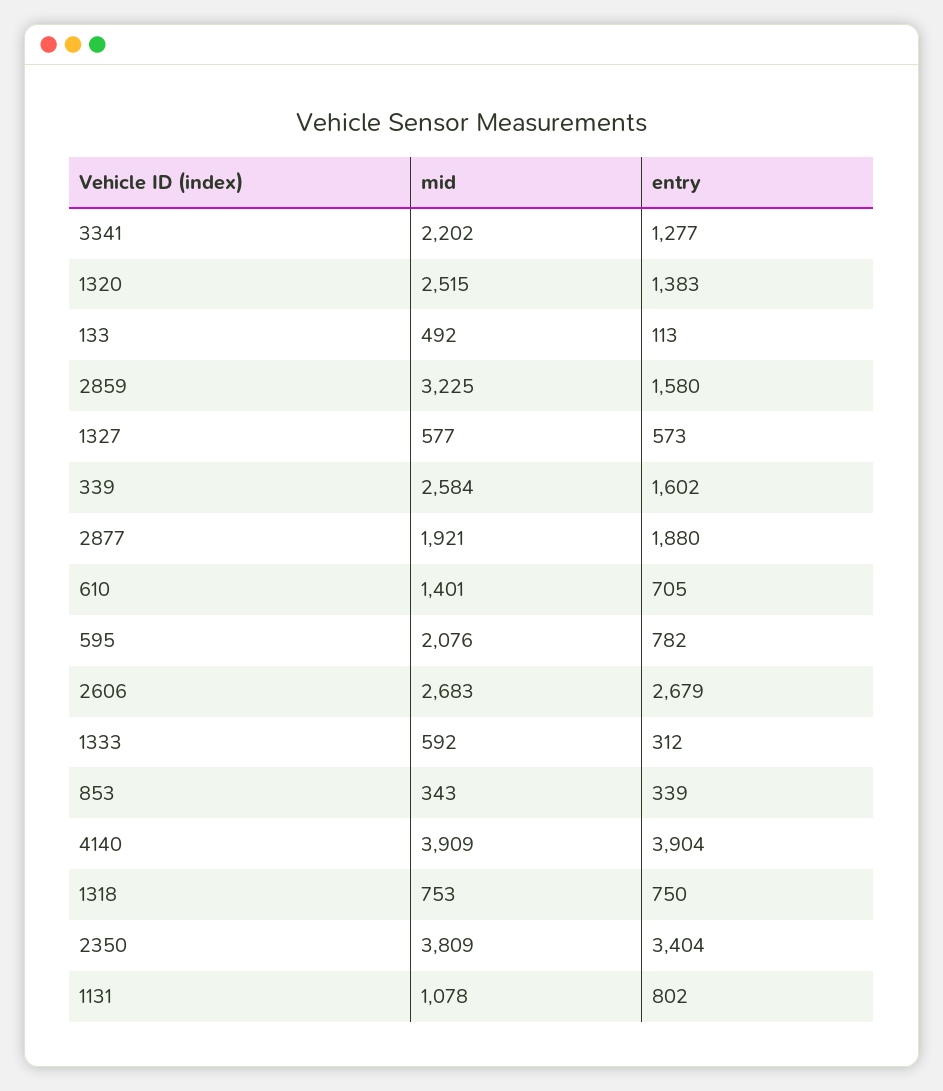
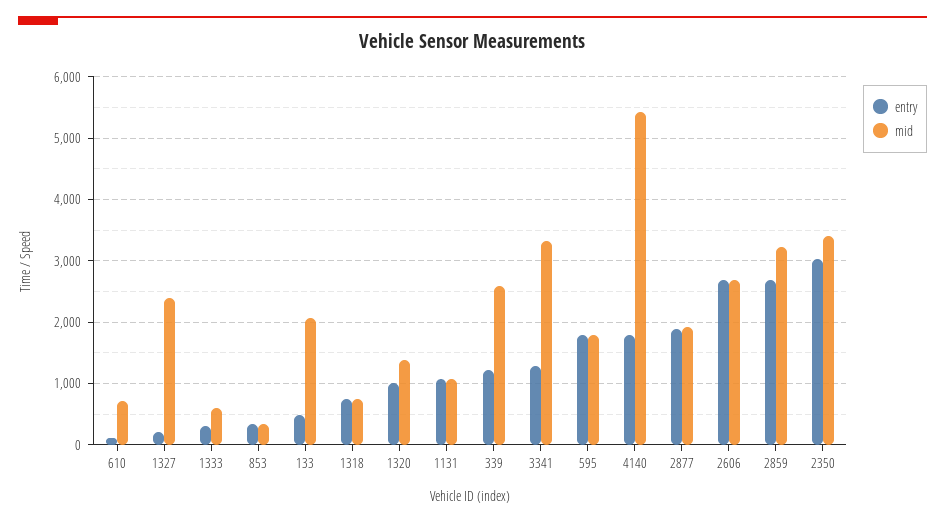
mid, 3341: 2202 -> 3300
mid, 1320: 2515 -> 1400
entry, 1320: 1383 -> 1000
mid, 133: 492 -> 2100
entry, 133: 113 -> 500
entry, 2859: 1580 -> 2700
mid, 1327: 577 -> 2400
entry, 1327: 573 -> 200
entry, 339: 1602 -> 1200
mid, 610: 1401 -> 700
entry, 610: 705 -> 100
mid, 595: 2076 -> 1800
entry, 595: 782 -> 1800
mid, 4140: 3909 -> 5400
entry, 4140: 3904 -> 1800
mid, 2350: 3809 -> 3400
entry, 2350: 3404 -> 3000
entry, 1131: 802 -> 1100

